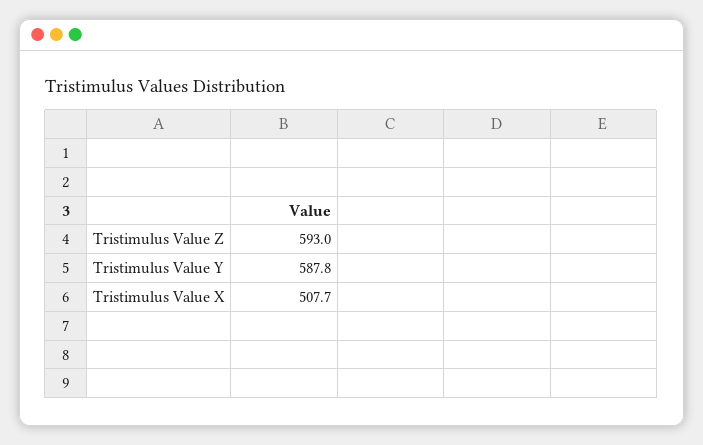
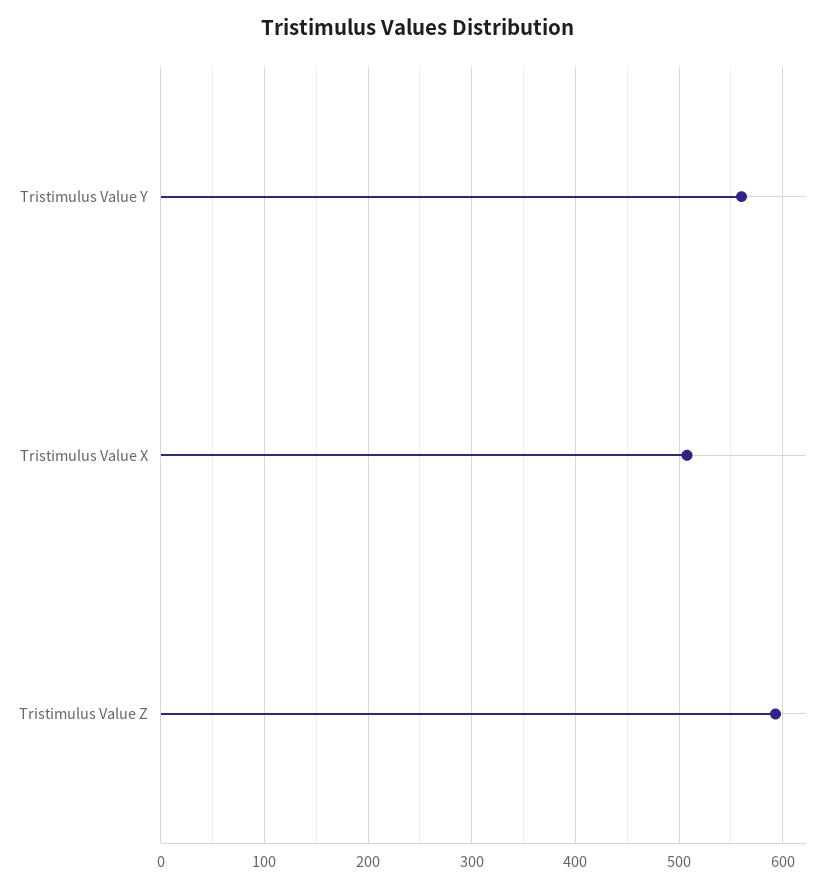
Tristimulus Value Y: 587.8 -> 560

